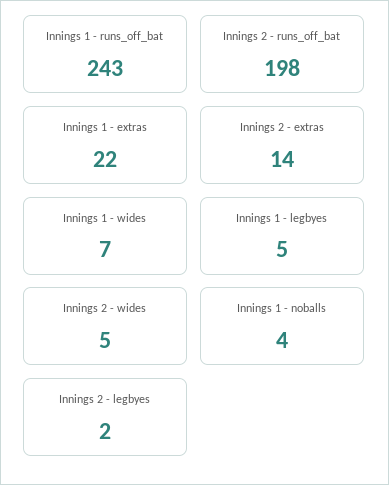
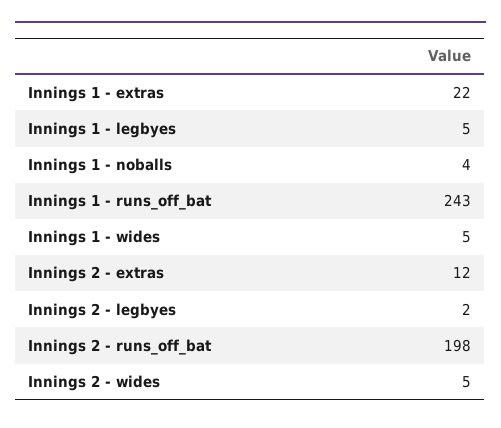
Innings 2 - extras: 14 -> 12
Innings 1 - wides: 7 -> 5

